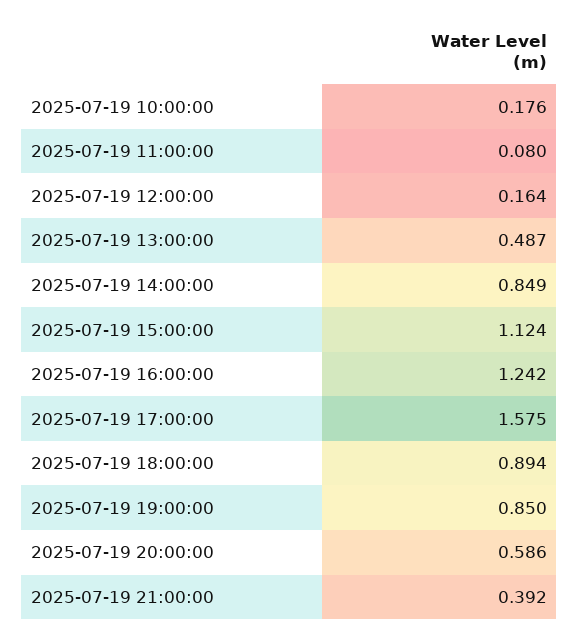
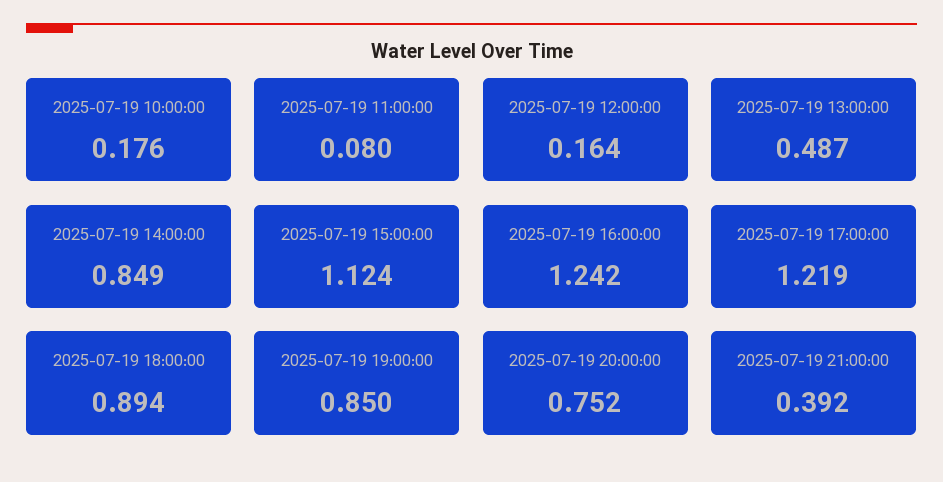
2025-07-19 17:00:00: 1.575 -> 1.219
2025-07-19 20:00:00: 0.586 -> 0.752

